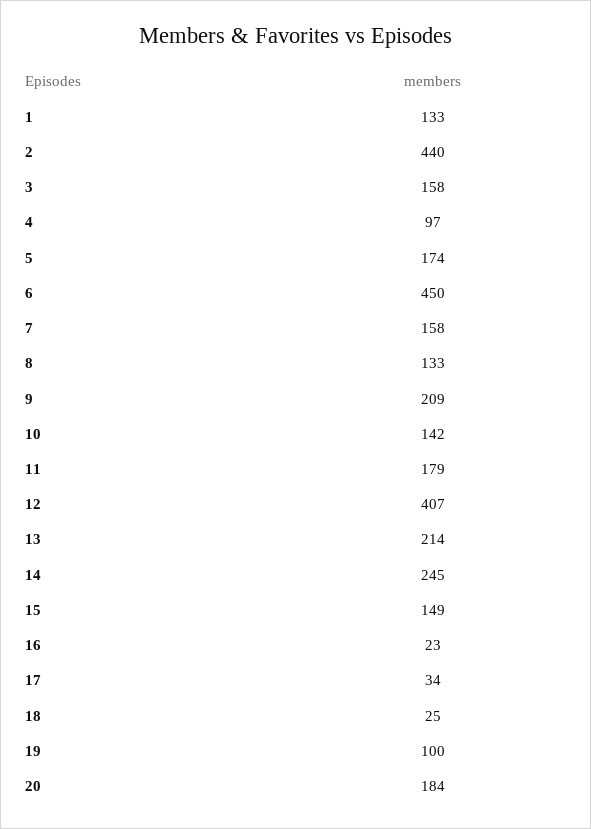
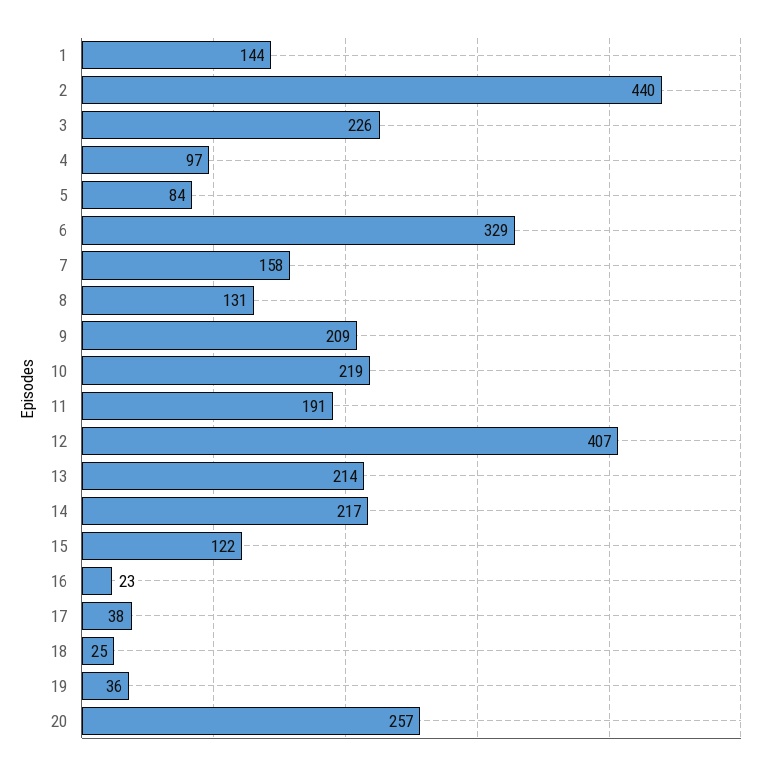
1: 133 -> 144
3: 158 -> 226
5: 174 -> 84
6: 450 -> 329
8: 133 -> 131
10: 142 -> 219
11: 179 -> 191
14: 245 -> 217
15: 149 -> 122
17: 34 -> 38
19: 100 -> 36
20: 184 -> 257

